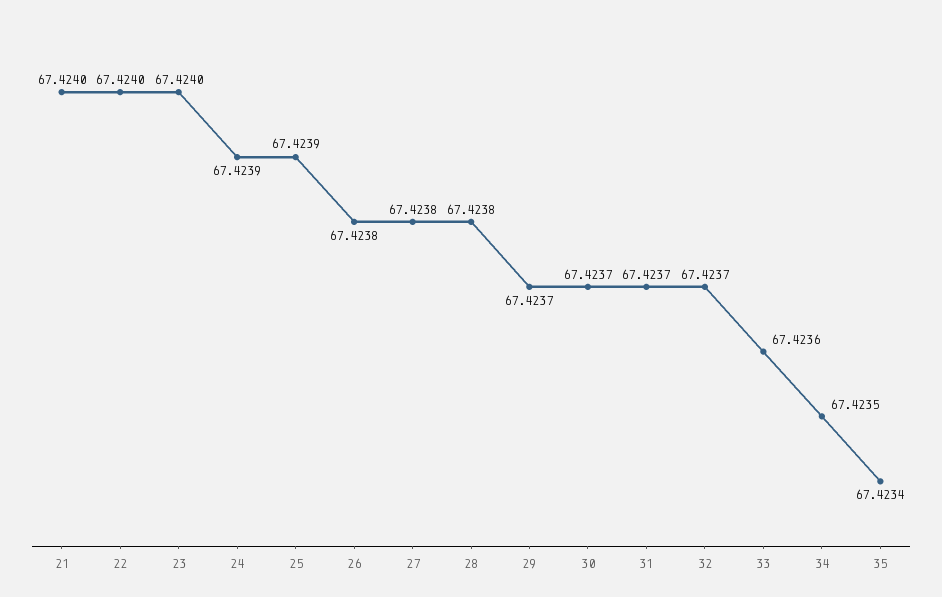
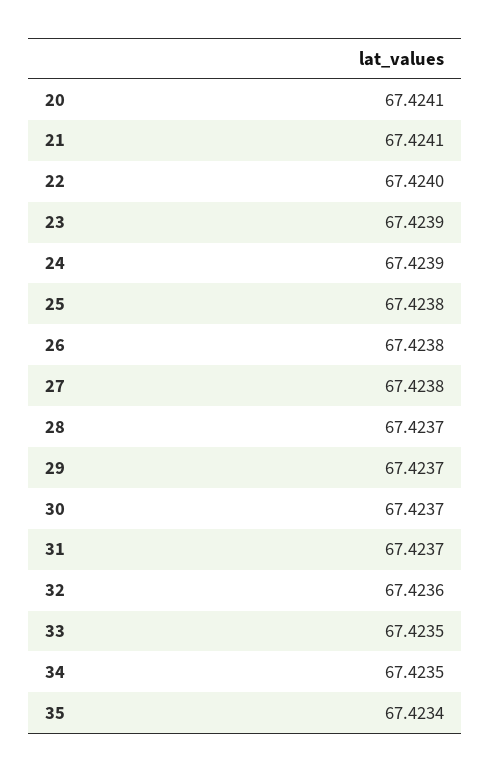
21: 67.424 -> 67.4241
23: 67.424 -> 67.4239
25: 67.4239 -> 67.4238
28: 67.4238 -> 67.4237
32: 67.4237 -> 67.4236
33: 67.4236 -> 67.4235
20: none -> 67.4241

